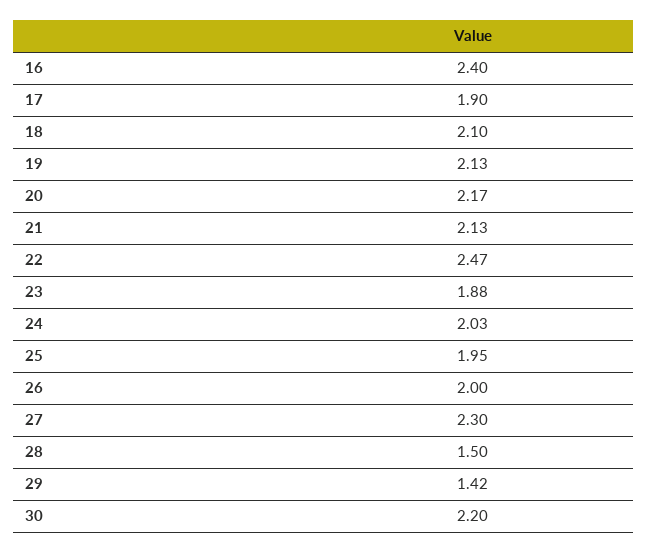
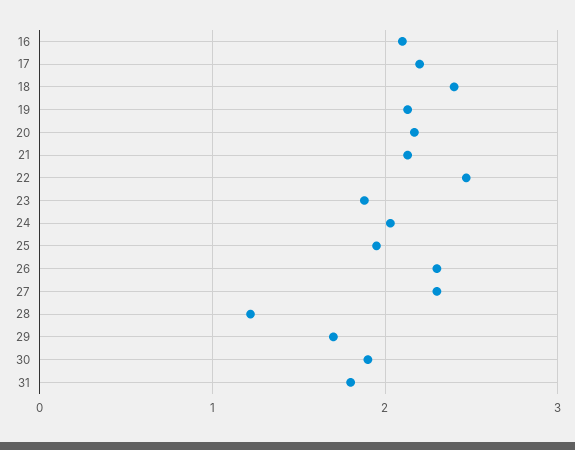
16: 2.4 -> 2.1
17: 1.9 -> 2.2
18: 2.1 -> 2.4
26: 2 -> 2.3
28: 1.5 -> 1.2
29: 1.42 -> 1.7
30: 2.2 -> 1.9
31: none -> 1.8

